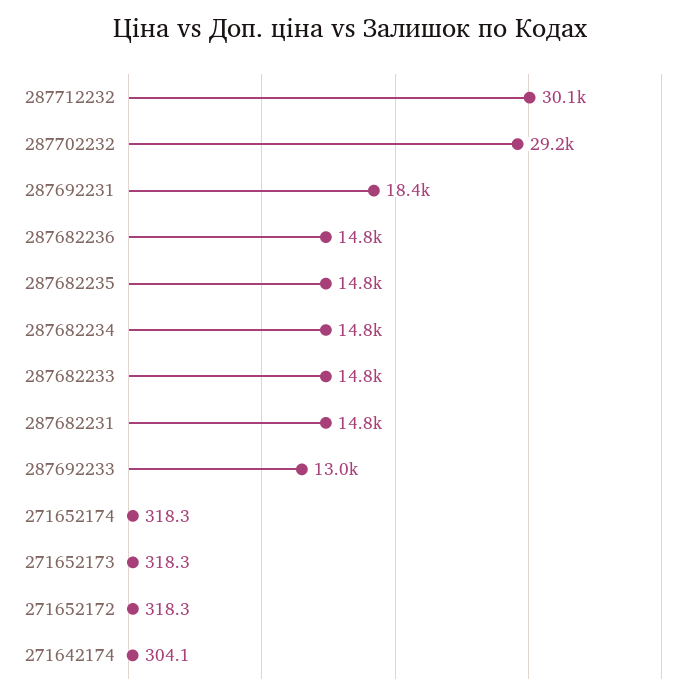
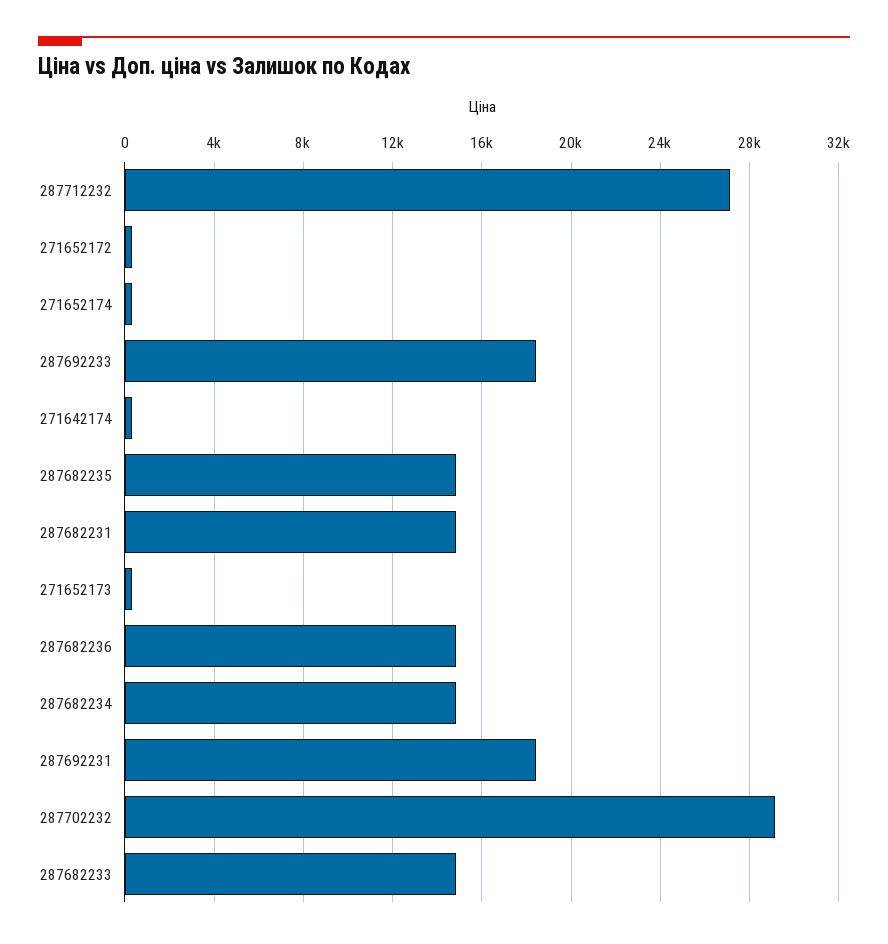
287712232: 30100 -> 27000
287692233: 13000 -> 18500

